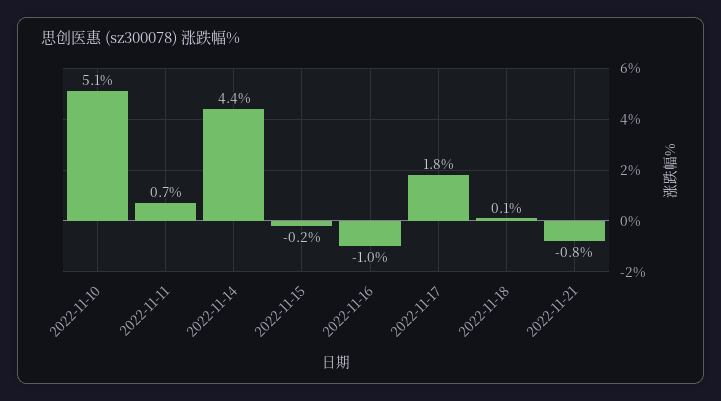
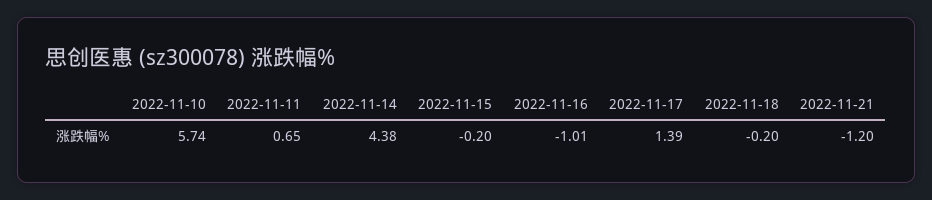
2022-11-10: 5.1 -> 5.74
2022-11-17: 1.8 -> 1.39
2022-11-18: 0.1 -> -0.2
2022-11-21: -0.8 -> -1.2

